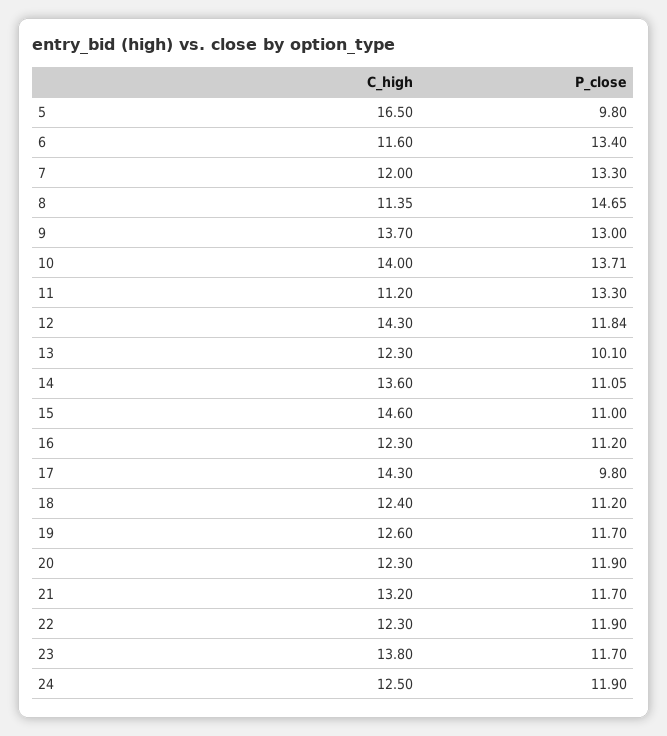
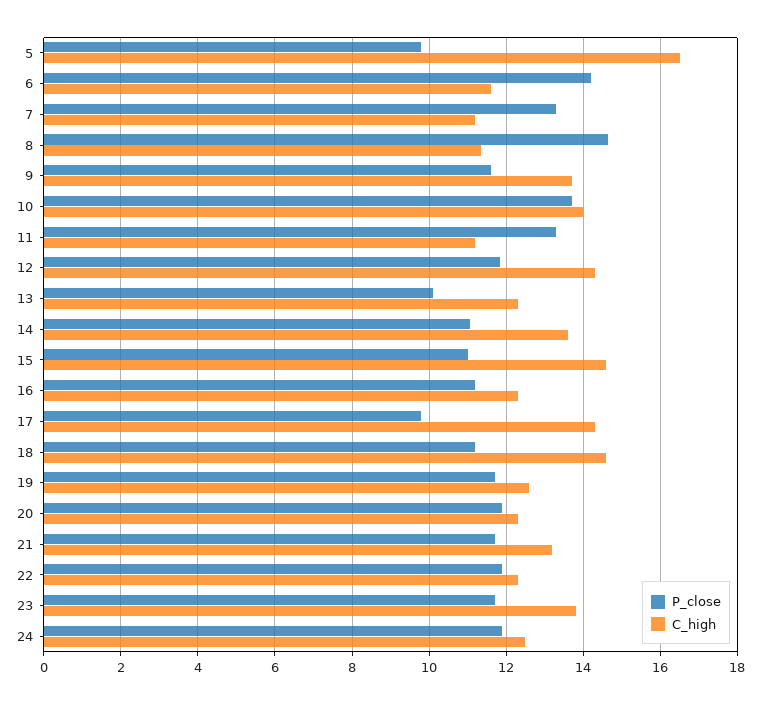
P_close, 6: 13.4 -> 14.2
C_high, 7: 12 -> 11.2
P_close, 9: 13 -> 11.6
C_high, 18: 12.4 -> 14.6

